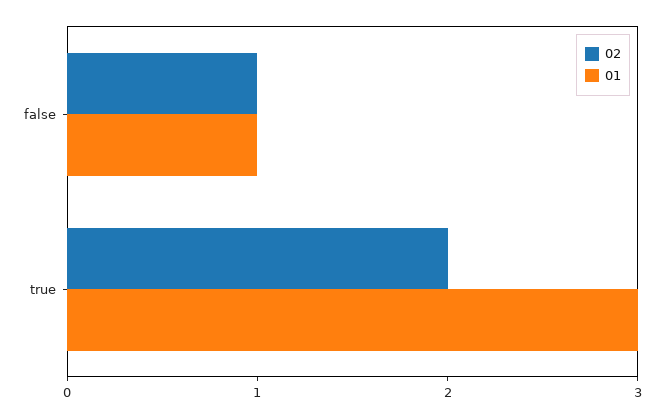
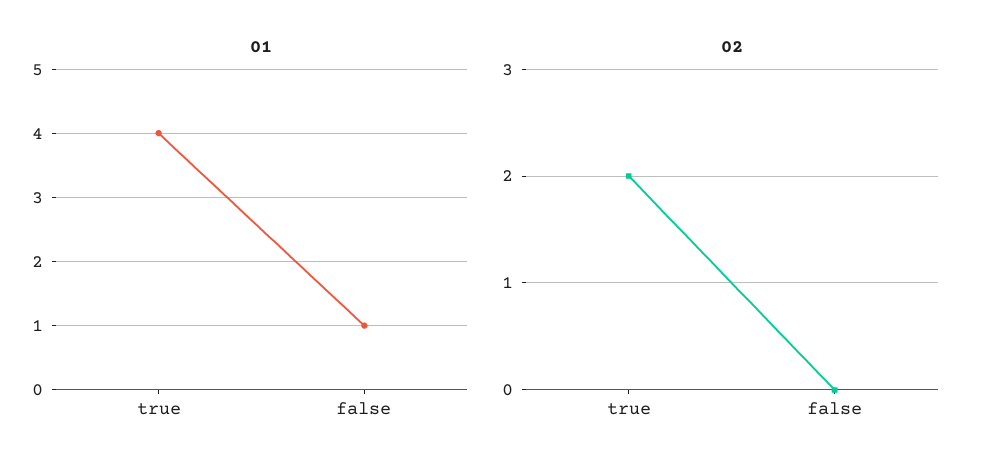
02, false: 1 -> 0
01, true: 3 -> 4

